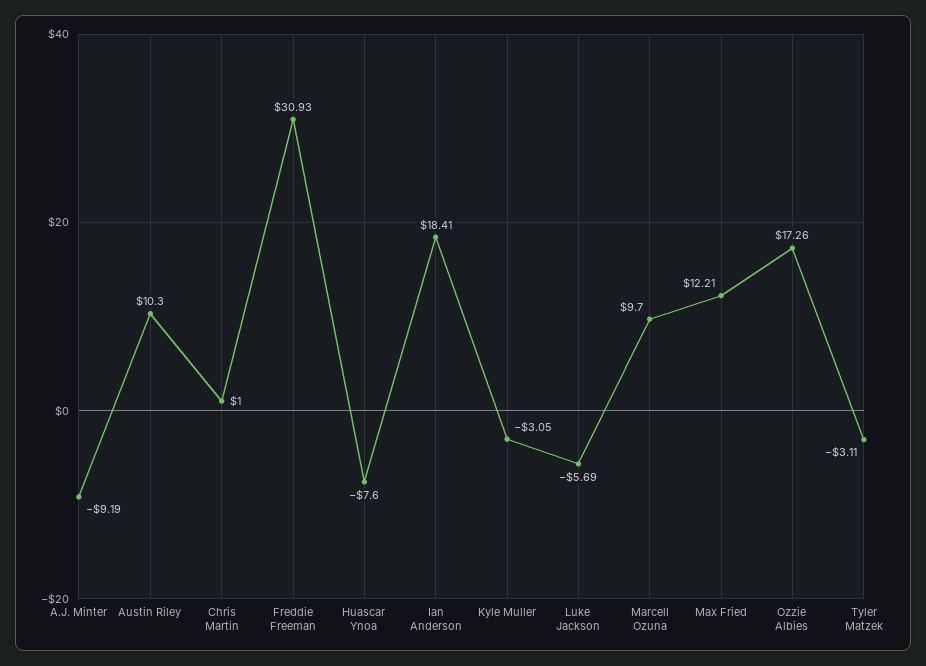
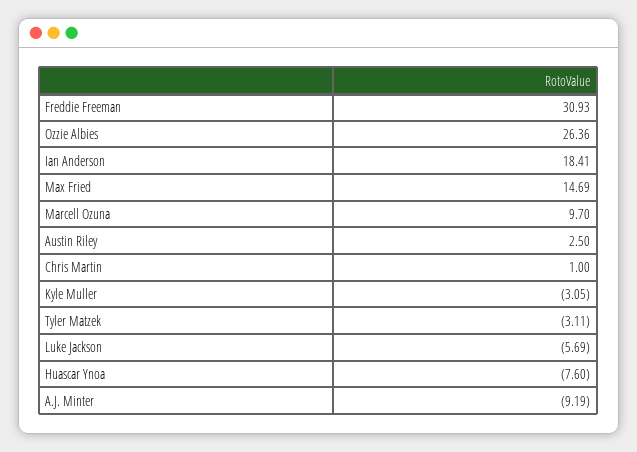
Austin Riley: 10.3 -> 2.5
Max Fried: 12.21 -> 14.69
Ozzie Albies: 17.26 -> 26.36

